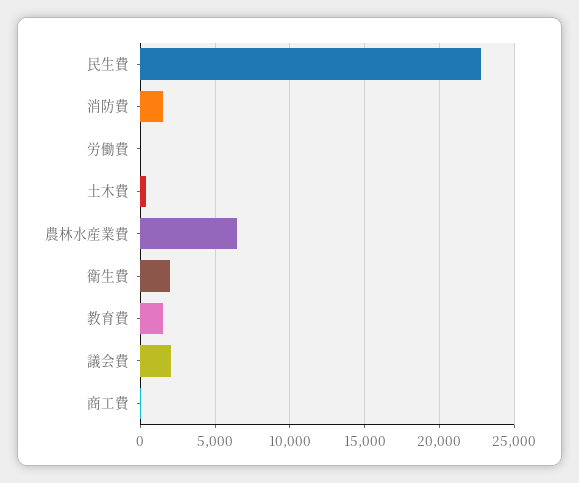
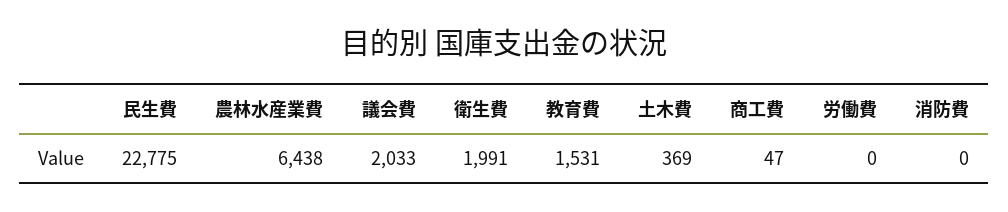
消防費: 1500 -> 0

